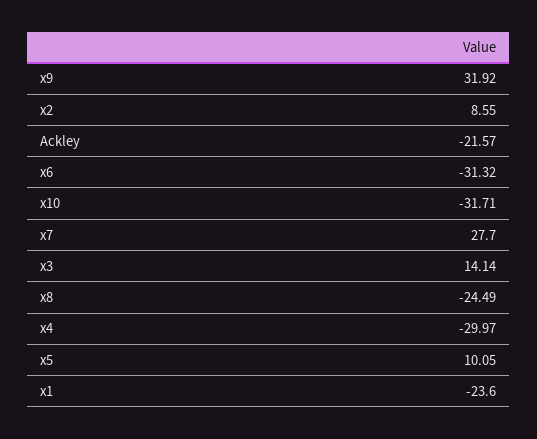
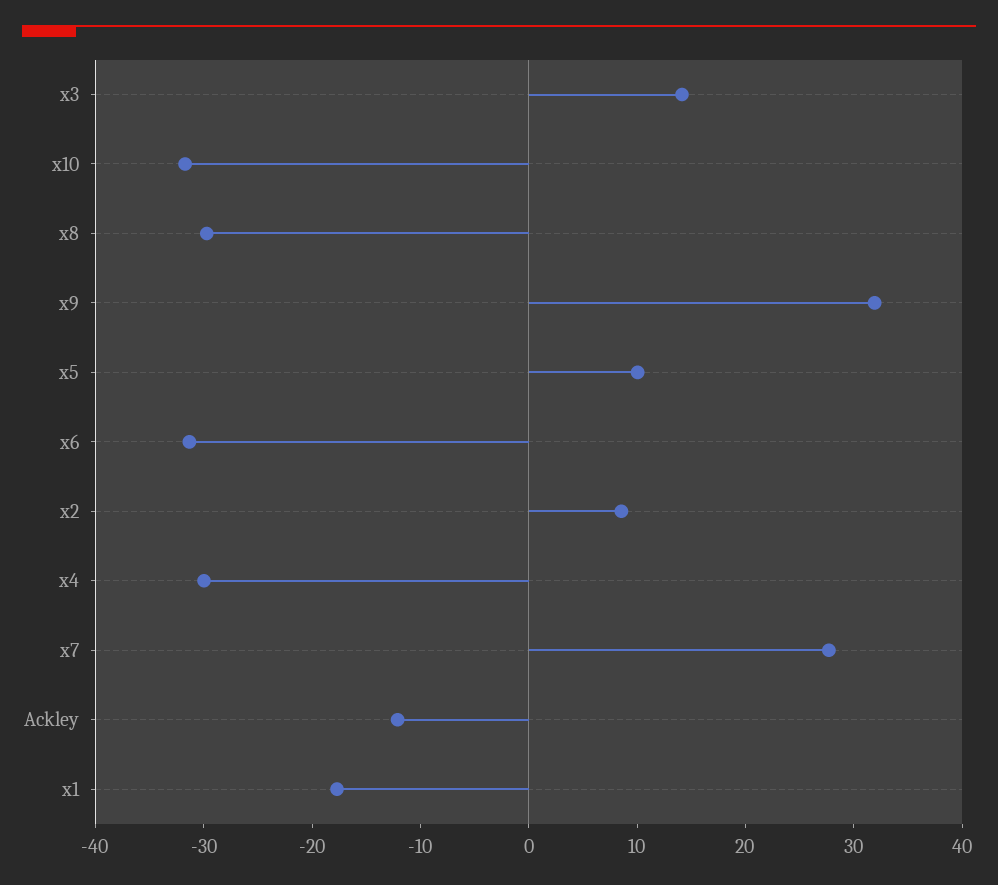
Ackley: -21.57 -> -12
x8: -24.49 -> -30
x1: -23.6 -> -18

